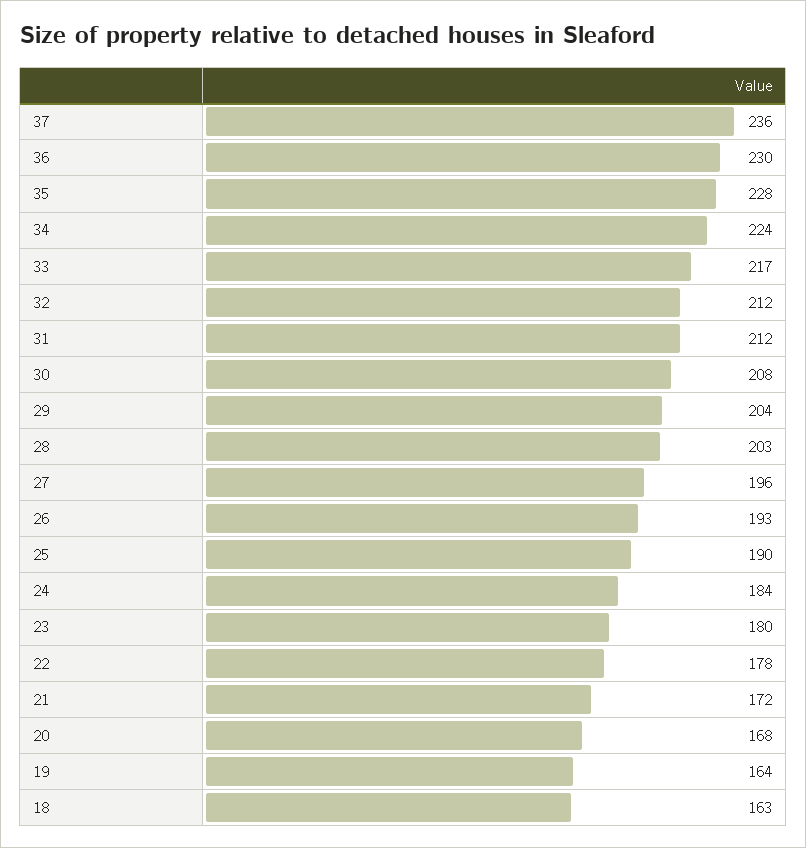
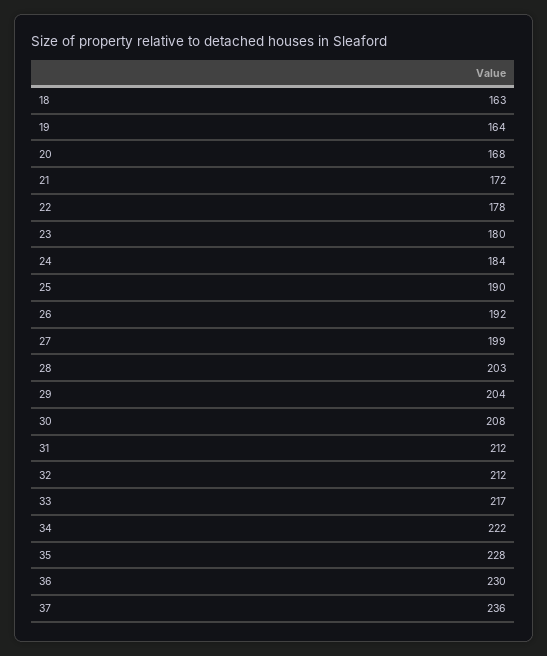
34: 224 -> 222
27: 196 -> 199
26: 193 -> 192

